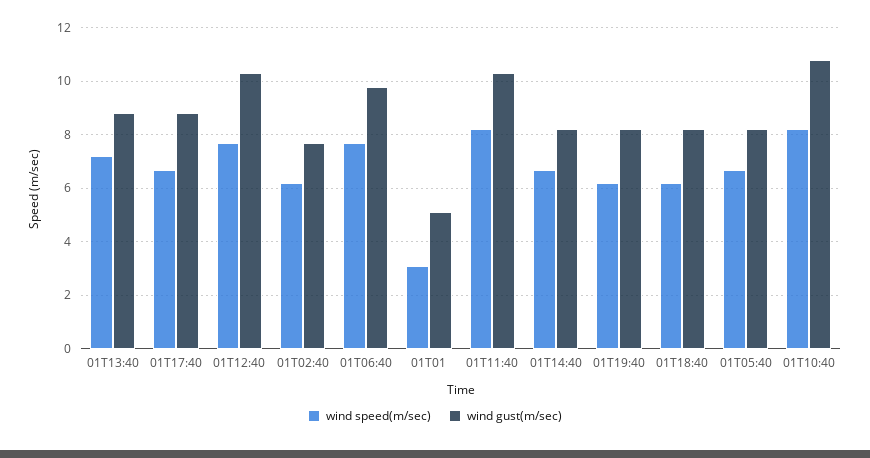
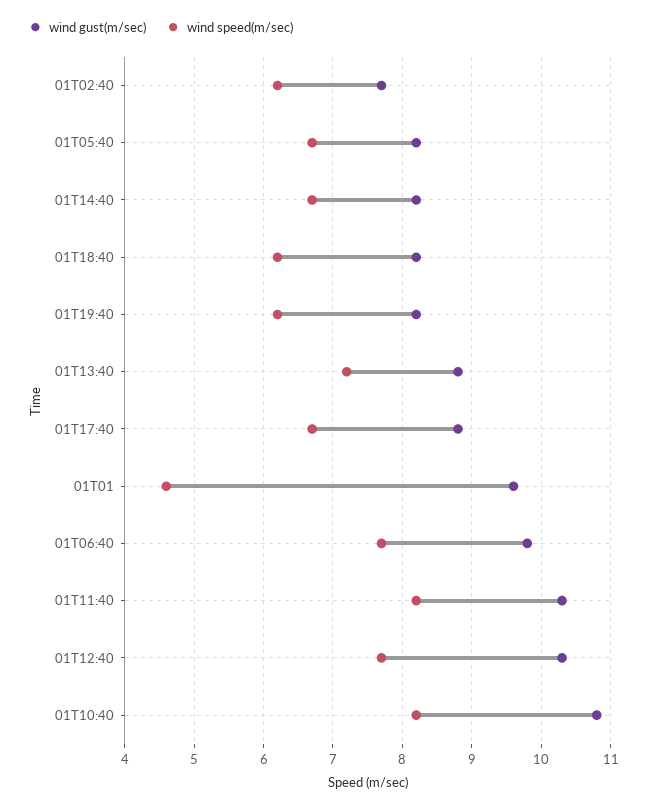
wind speed(m/sec), 01T01: 3 -> 4.6
wind gust(m/sec), 01T01: 5 -> 9.6

